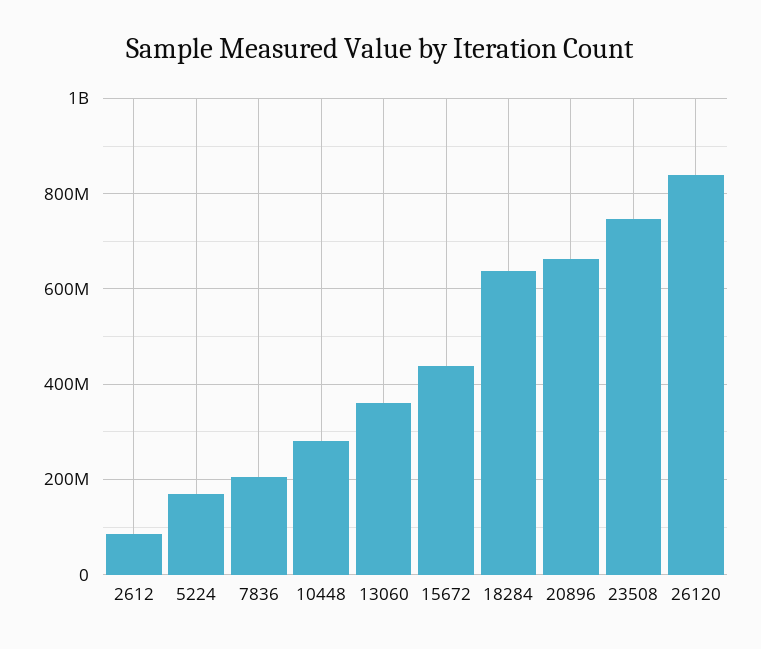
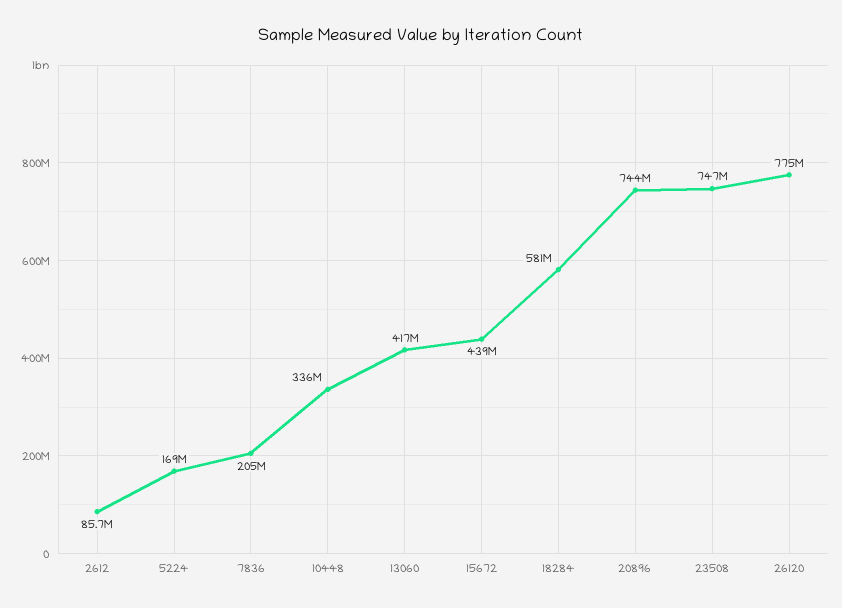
10448: 280000000 -> 336000000
13060: 360000000 -> 417000000
18284: 640000000 -> 581000000
20896: 660000000 -> 744000000
26120: 840000000 -> 775000000

